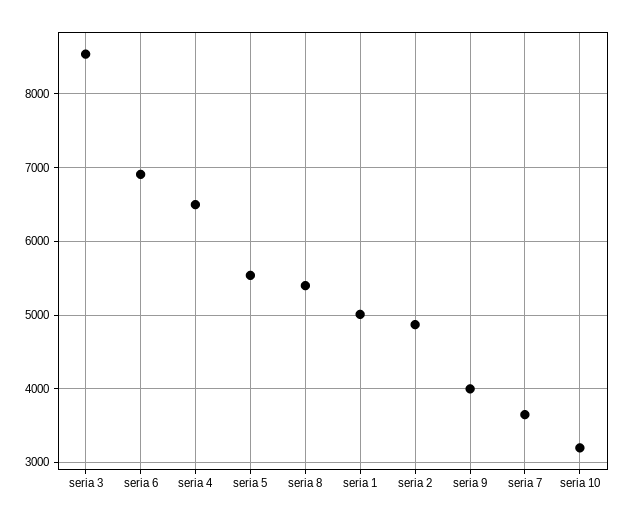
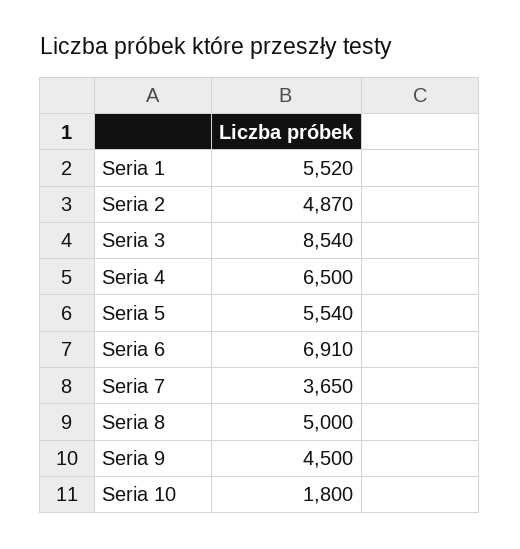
seria 8: 5400 -> 5000
seria 1: 5000 -> 5520
seria 9: 4000 -> 4500
seria 10: 3200 -> 1800

